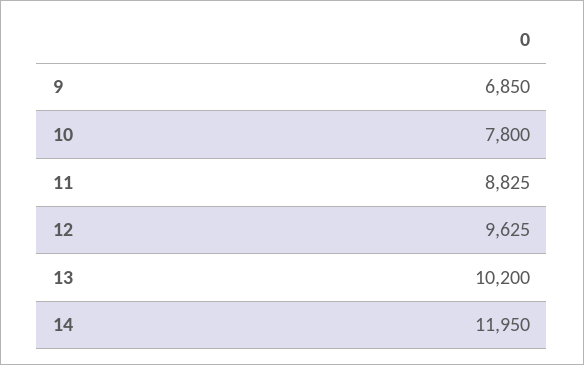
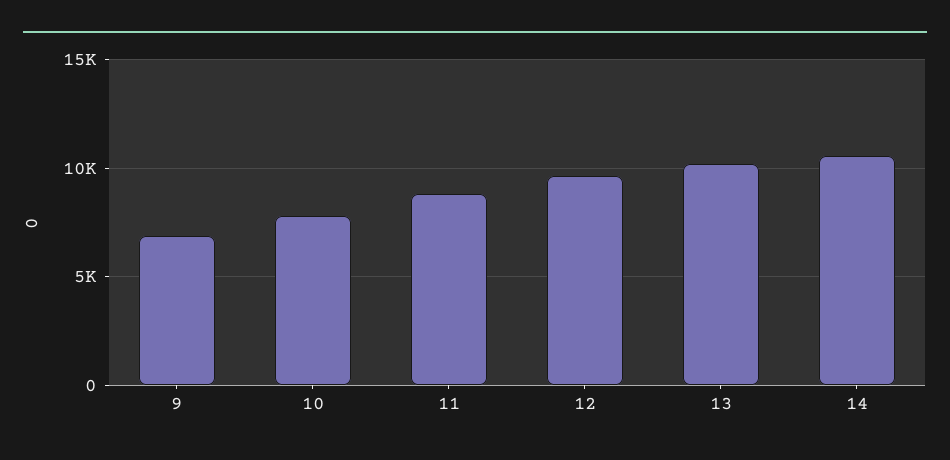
14: 11950 -> 10500

